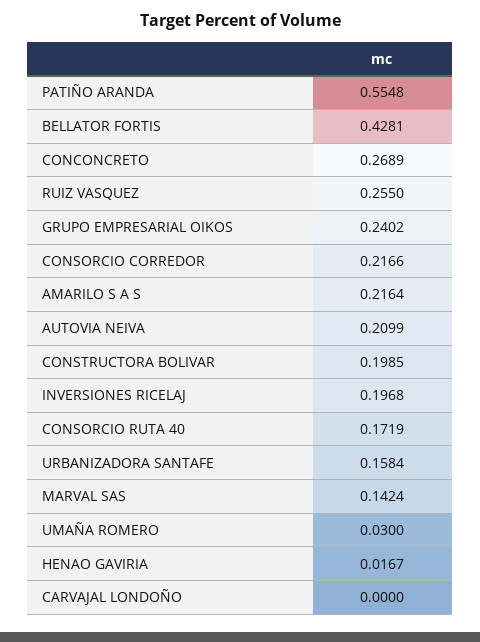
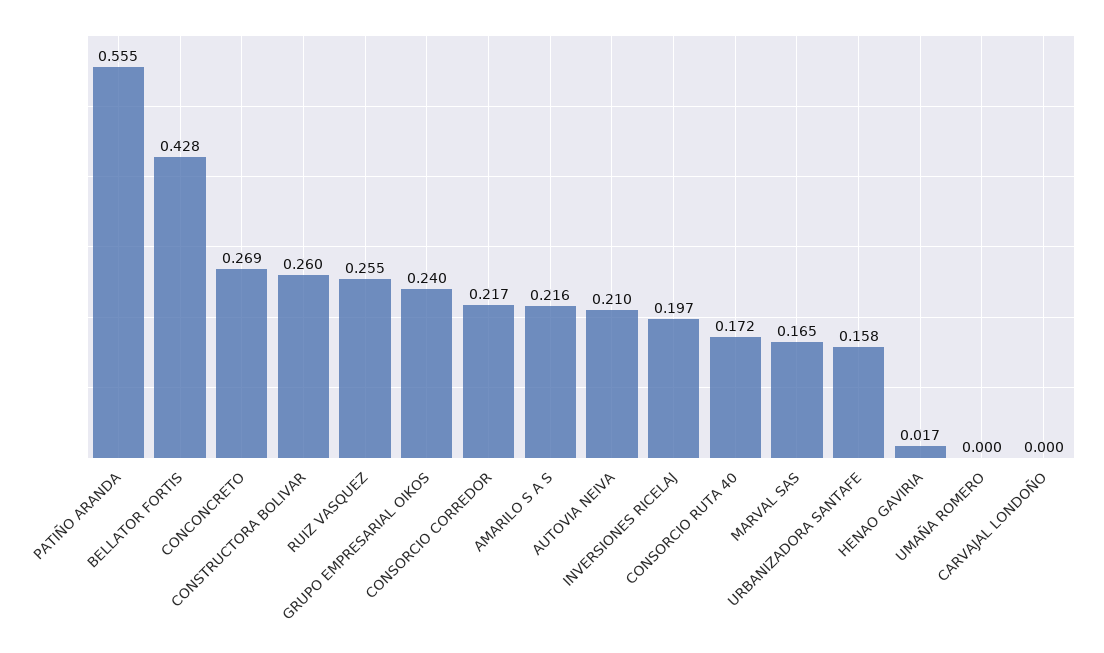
CONSTRUCTORA BOLIVAR: 0.1985 -> 0.26
MARVAL SAS: 0.1424 -> 0.165
UMAÑA ROMERO: 0.03 -> 0

